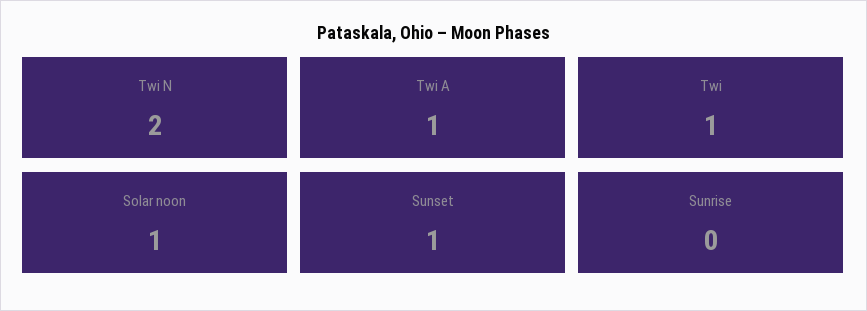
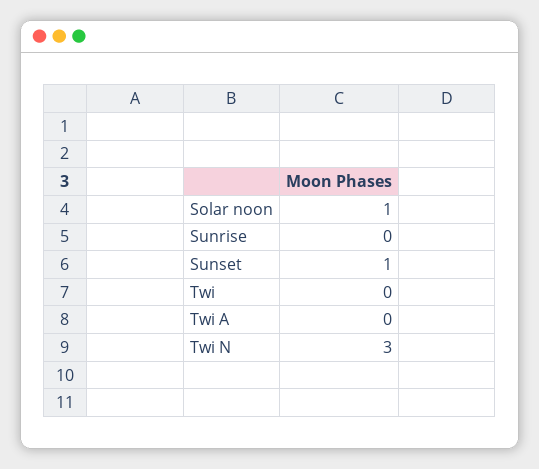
Twi N: 2 -> 3
Twi A: 1 -> 0
Twi: 1 -> 0

